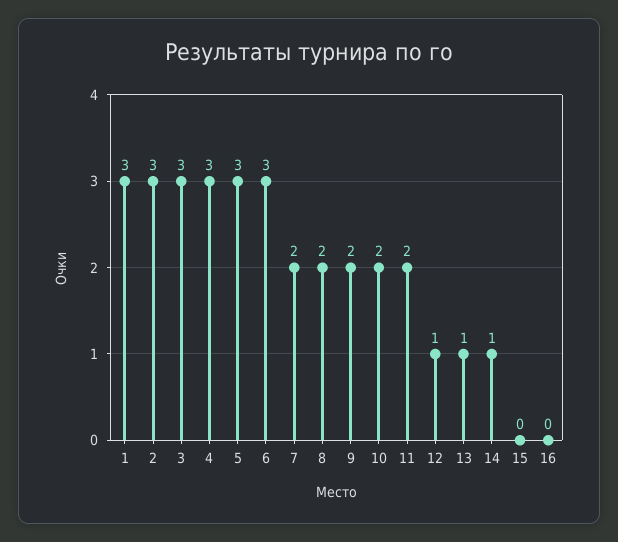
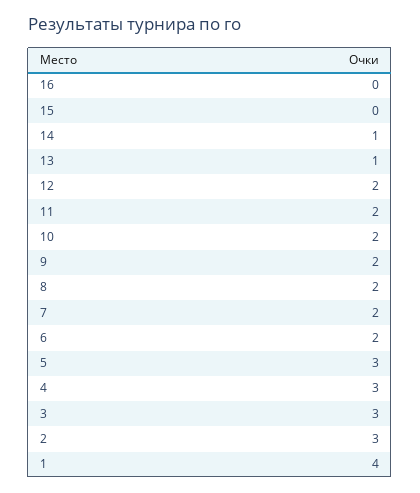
1: 3 -> 4
6: 3 -> 2
12: 1 -> 2

